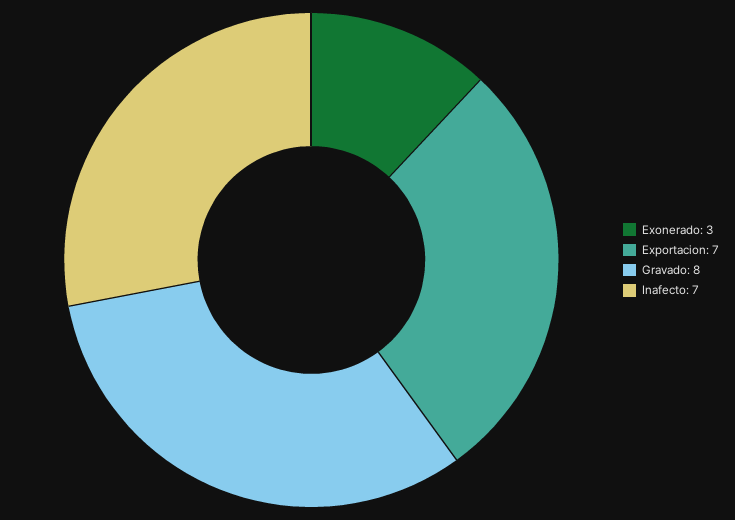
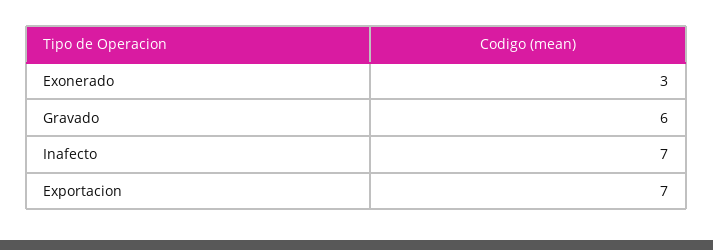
Gravado: 8 -> 6

